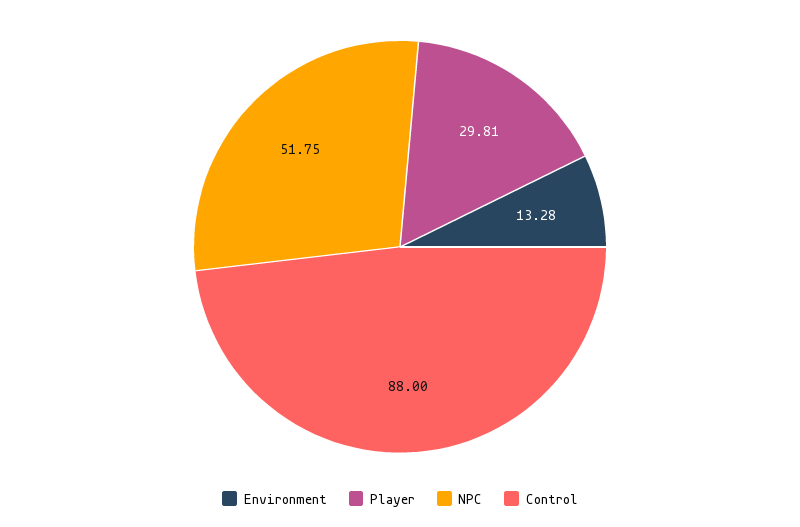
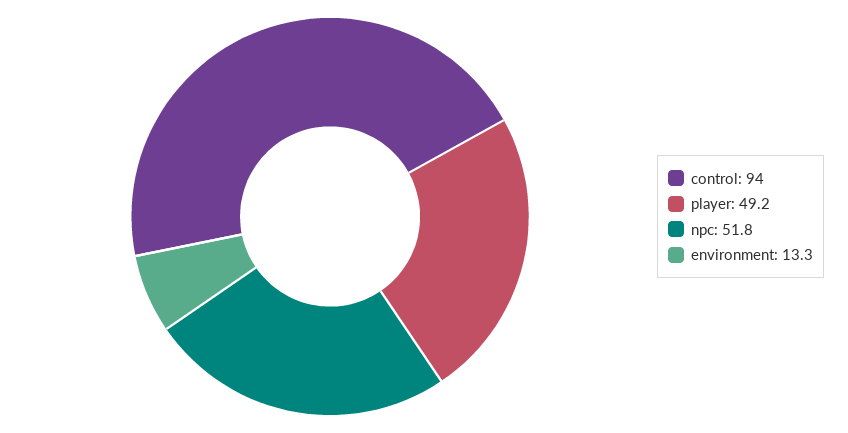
Player: 29.81 -> 49.2
Control: 88 -> 94

